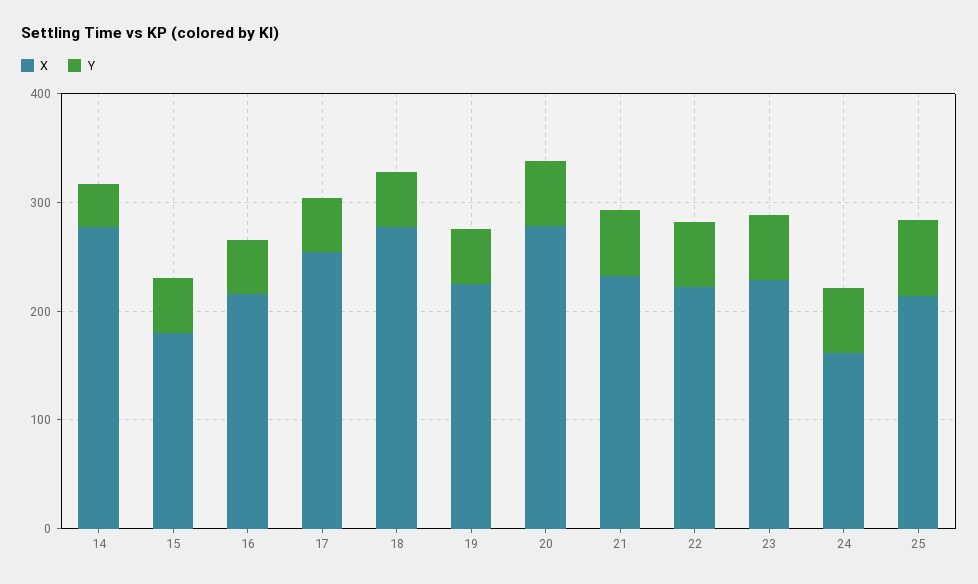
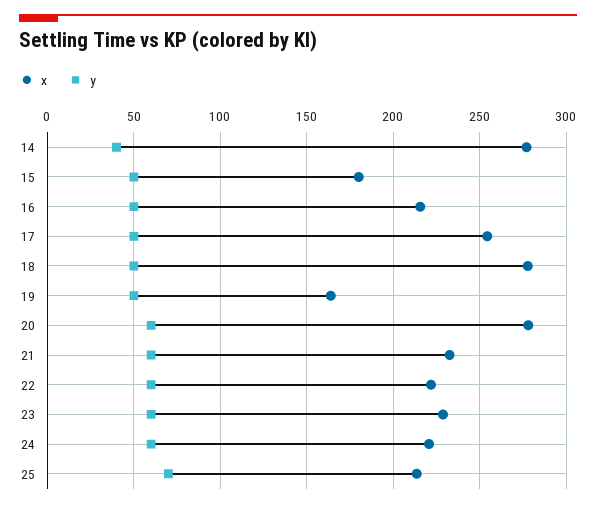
X, 19: 220 -> 165
X, 24: 160 -> 220

